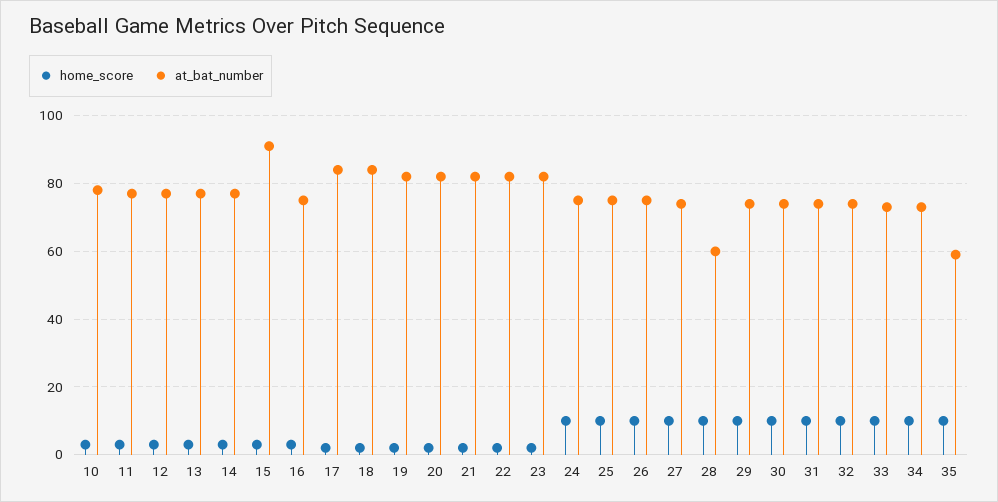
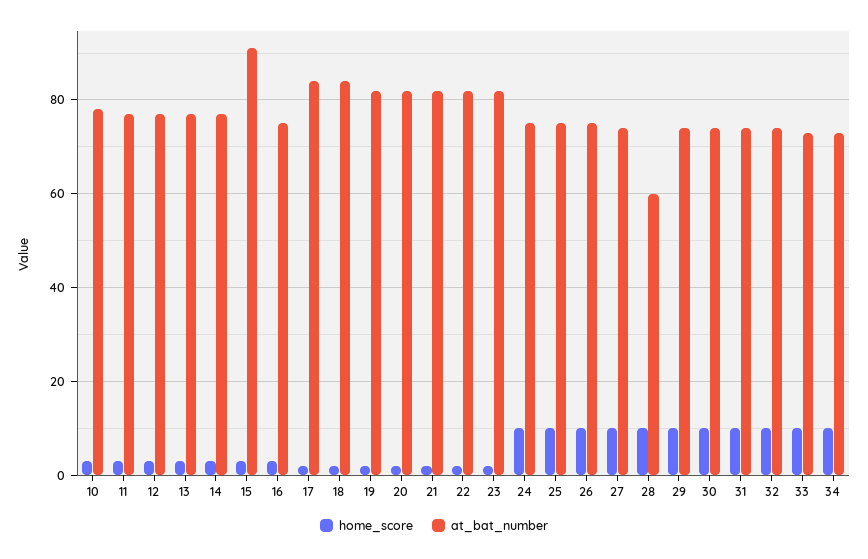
home_score, 35: 10 -> none
at_bat_number, 35: 60 -> none

